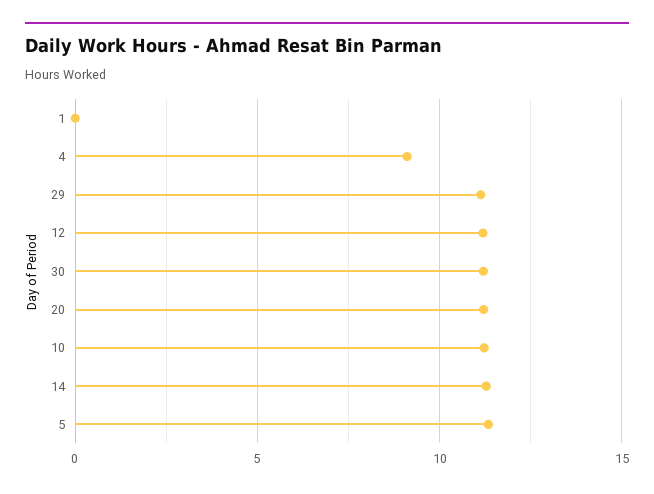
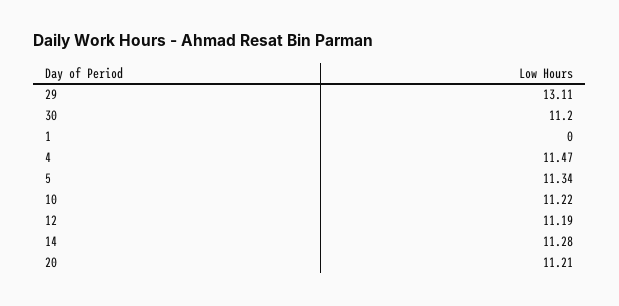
4: 9 -> 11.47
29: 11 -> 13.11

